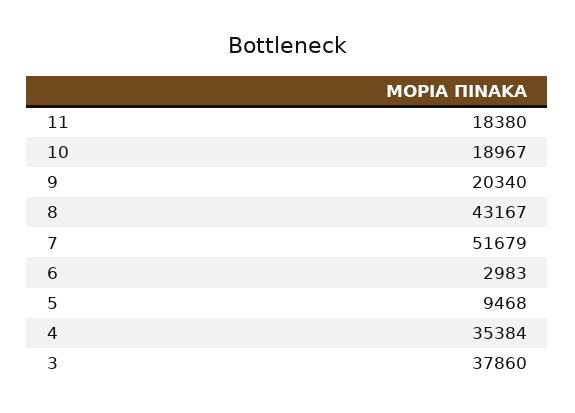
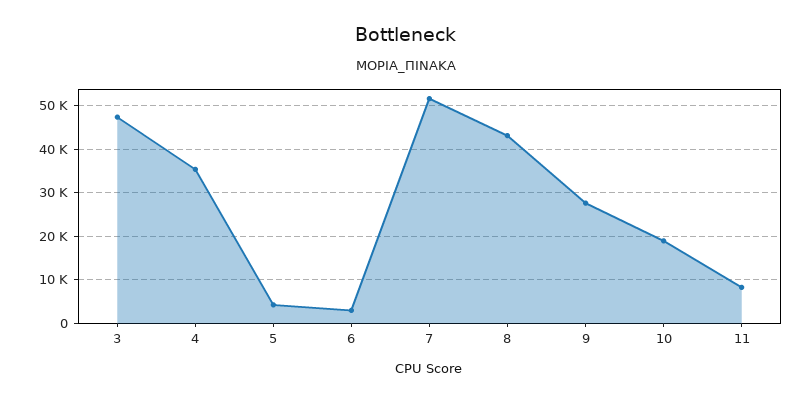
11: 18380 -> 8000
9: 20340 -> 28000
5: 9468 -> 4000
3: 37860 -> 48000

